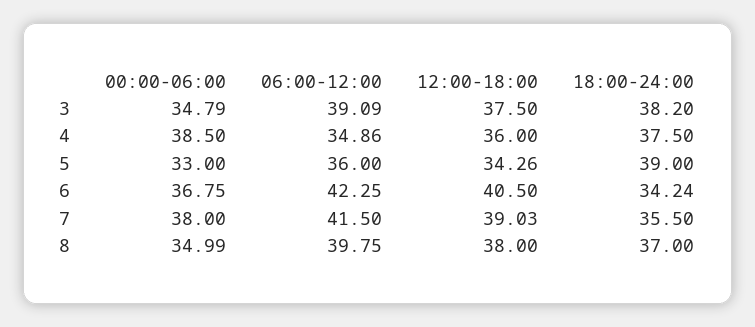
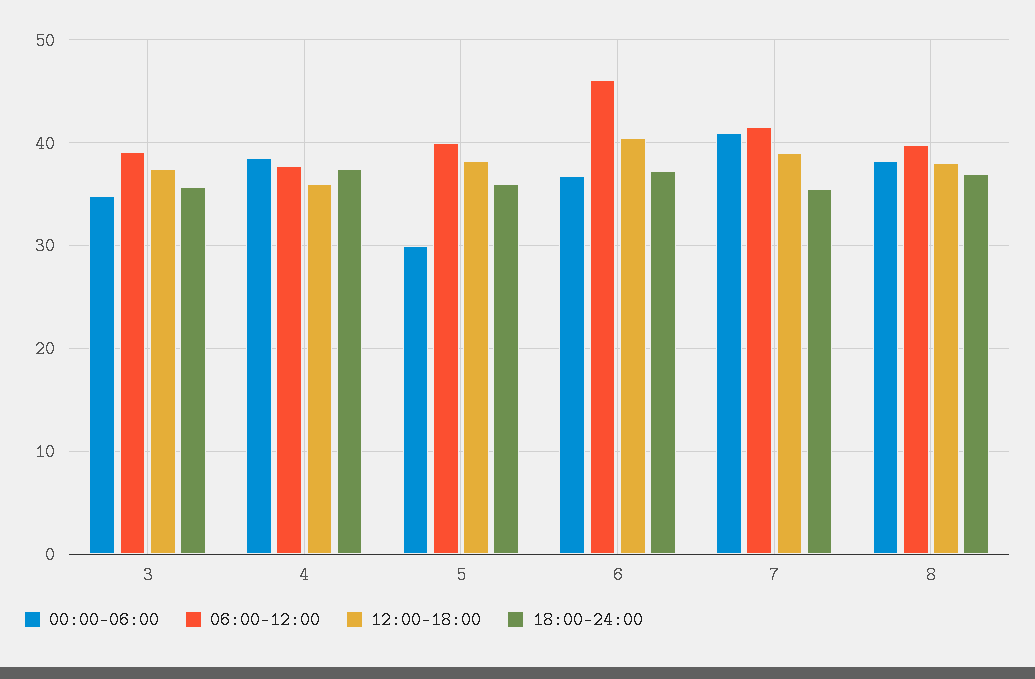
18:00-24:00, 3: 38.2 -> 36
06:00-12:00, 4: 34.86 -> 38
00:00-06:00, 5: 33 -> 30
06:00-12:00, 5: 36 -> 40
12:00-18:00, 5: 34.26 -> 38
18:00-24:00, 5: 39 -> 36
06:00-12:00, 6: 42.25 -> 46
18:00-24:00, 6: 34.24 -> 37
00:00-06:00, 7: 38 -> 41
00:00-06:00, 8: 34.99 -> 38

